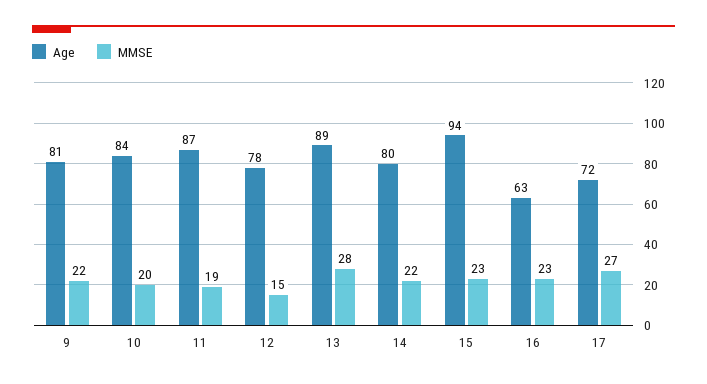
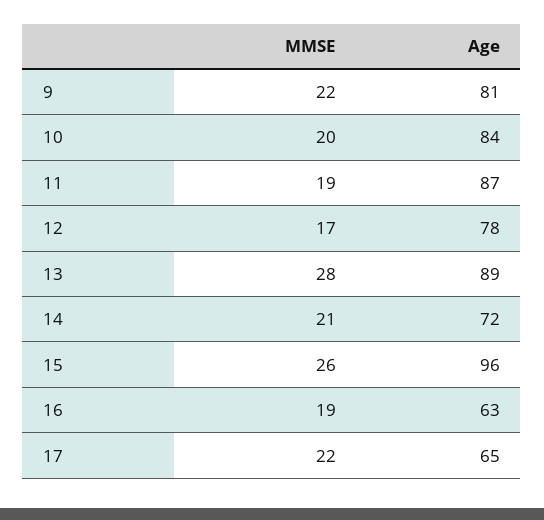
MMSE, 12: 15 -> 17
Age, 14: 80 -> 72
MMSE, 14: 22 -> 21
Age, 15: 94 -> 96
MMSE, 15: 23 -> 26
MMSE, 16: 23 -> 19
Age, 17: 72 -> 65
MMSE, 17: 27 -> 22

